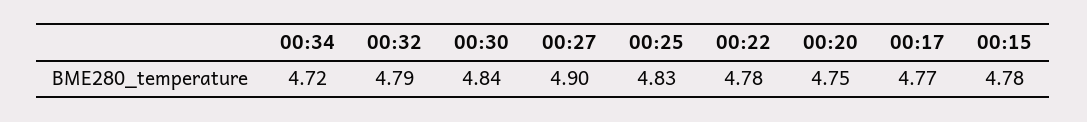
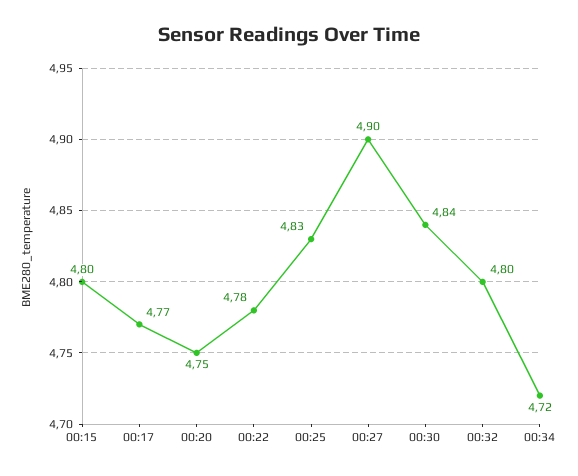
00:32: 4.79 -> 4.8
00:15: 4.78 -> 4.8

